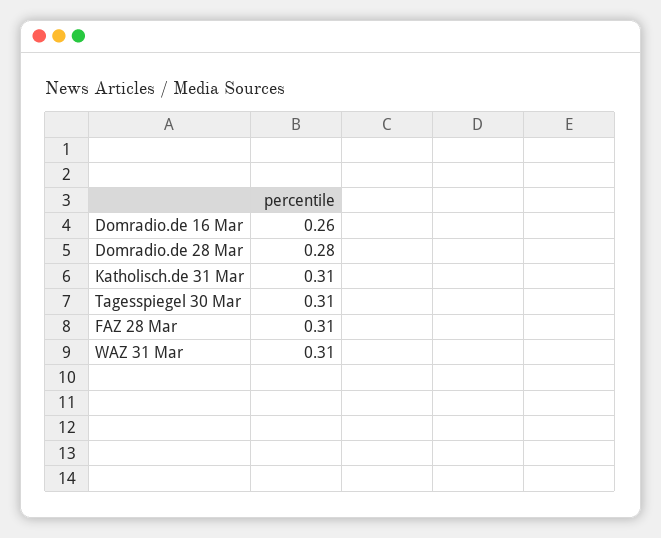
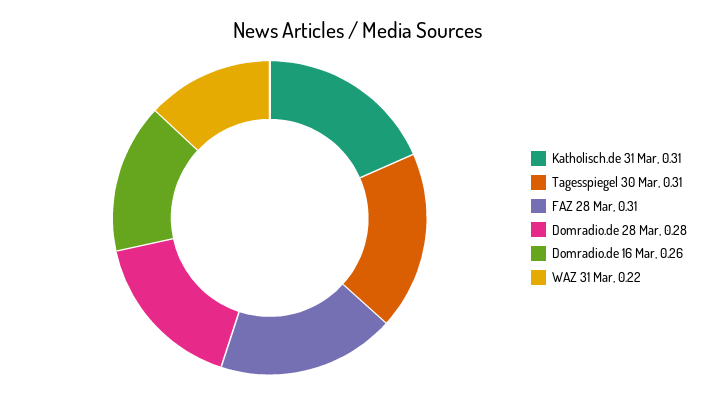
WAZ 31 Mar: 0.31 -> 0.22

